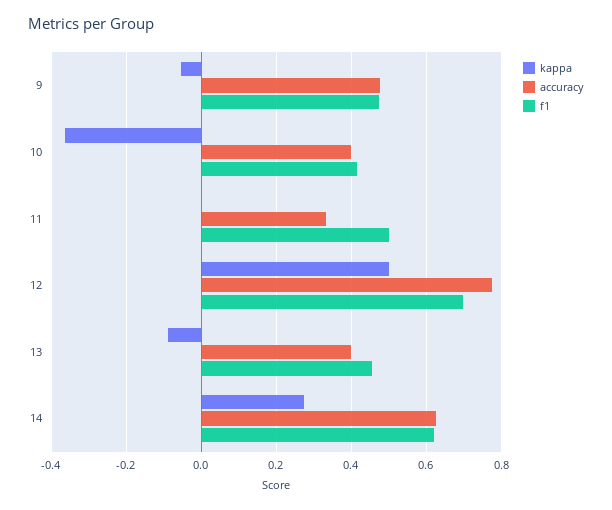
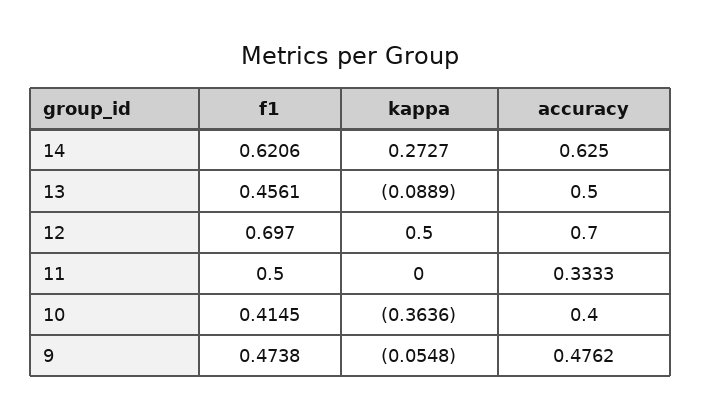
accuracy, 12: 0.78 -> 0.7
accuracy, 13: 0.4 -> 0.5

